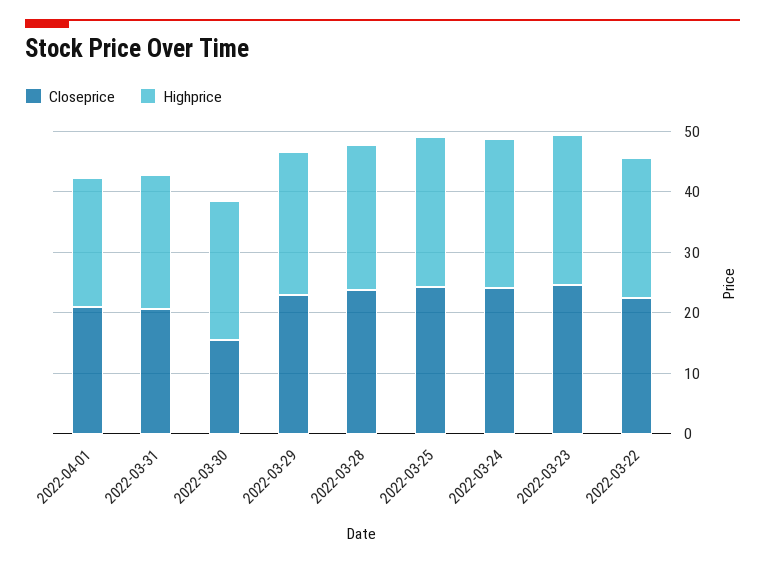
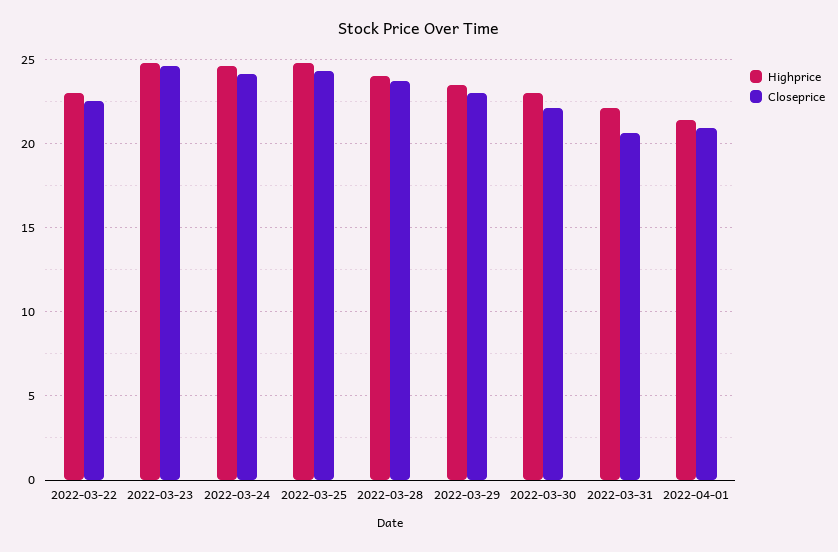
Closeprice, 2022-03-30: 16 -> 22

